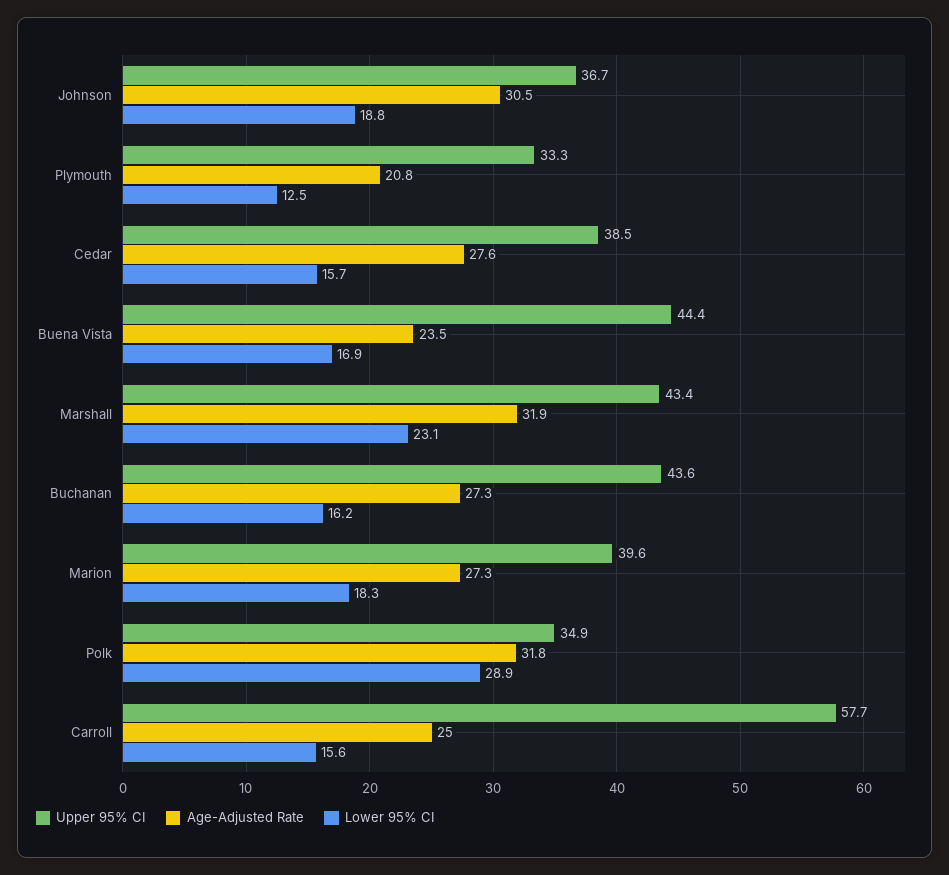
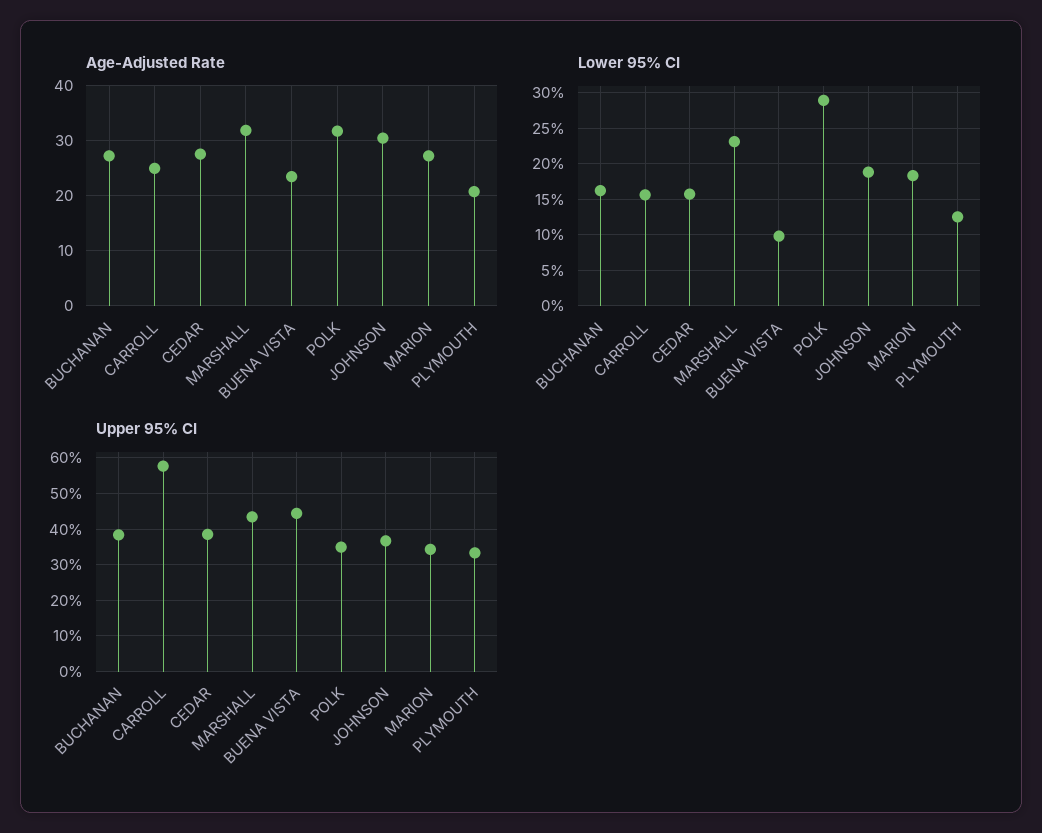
Lower 95% CI, Buena Vista: 16.9 -> 10
Upper 95% CI, Buchanan: 43.6 -> 38
Upper 95% CI, Marion: 39.6 -> 34

